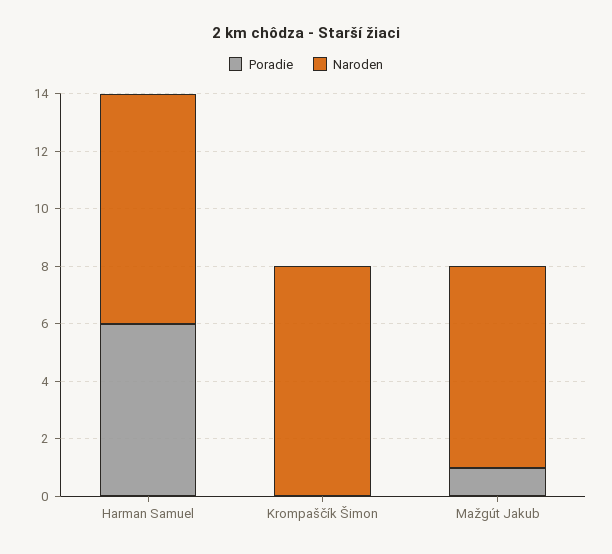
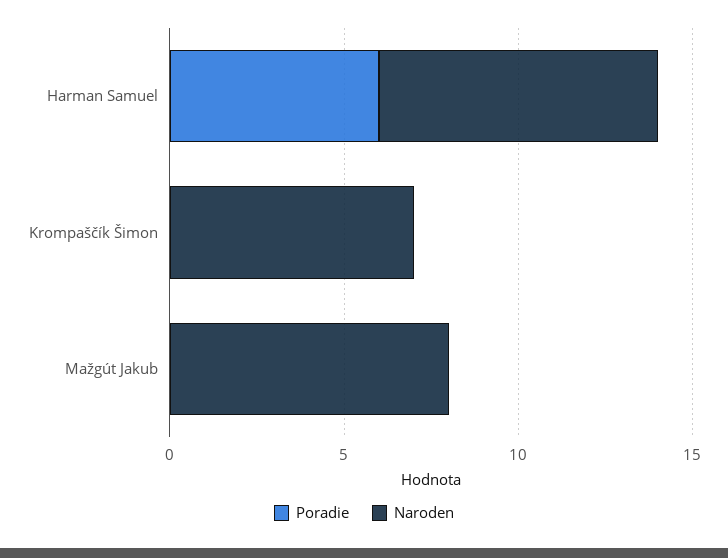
Naroden, Krompaščík Šimon: 8 -> 7
Poradie, Mažgút Jakub: 1 -> 0
Naroden, Mažgút Jakub: 7 -> 8

